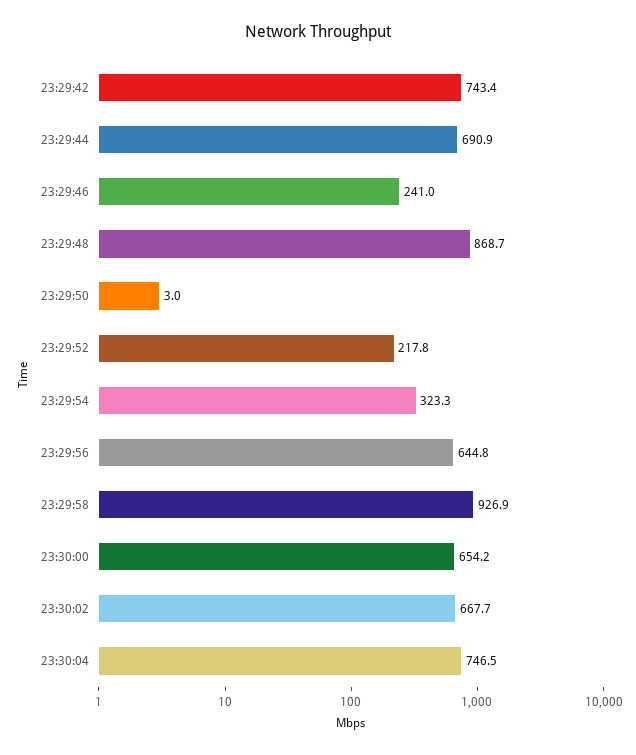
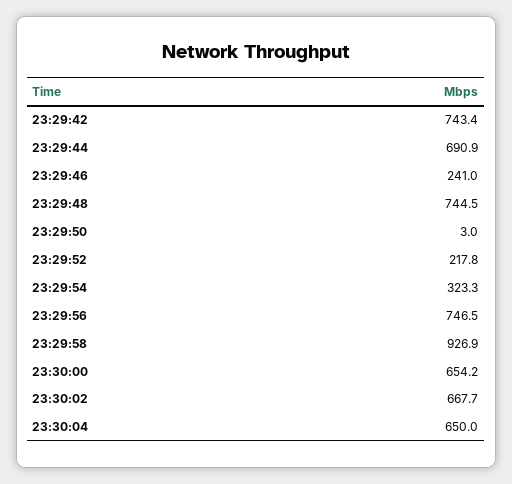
23:29:48: 868.7 -> 744.5
23:29:56: 644.8 -> 746.5
23:30:04: 746.5 -> 650

